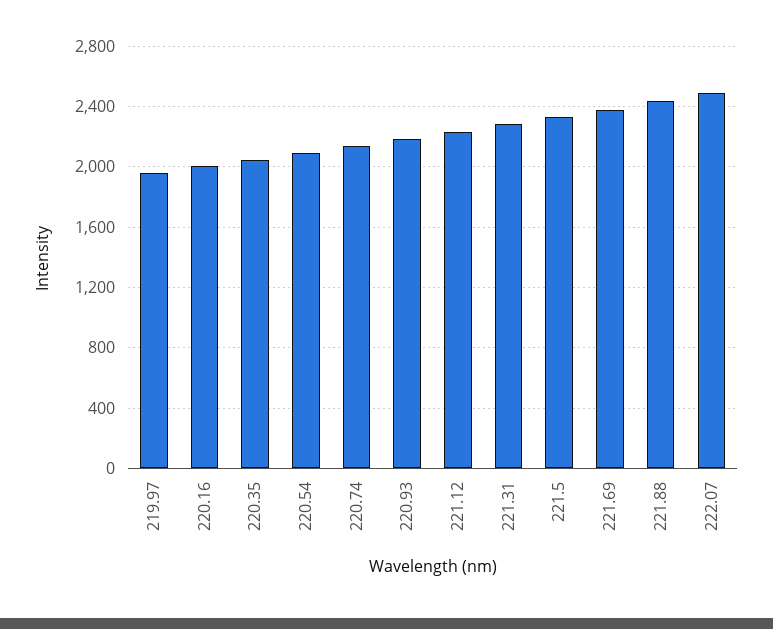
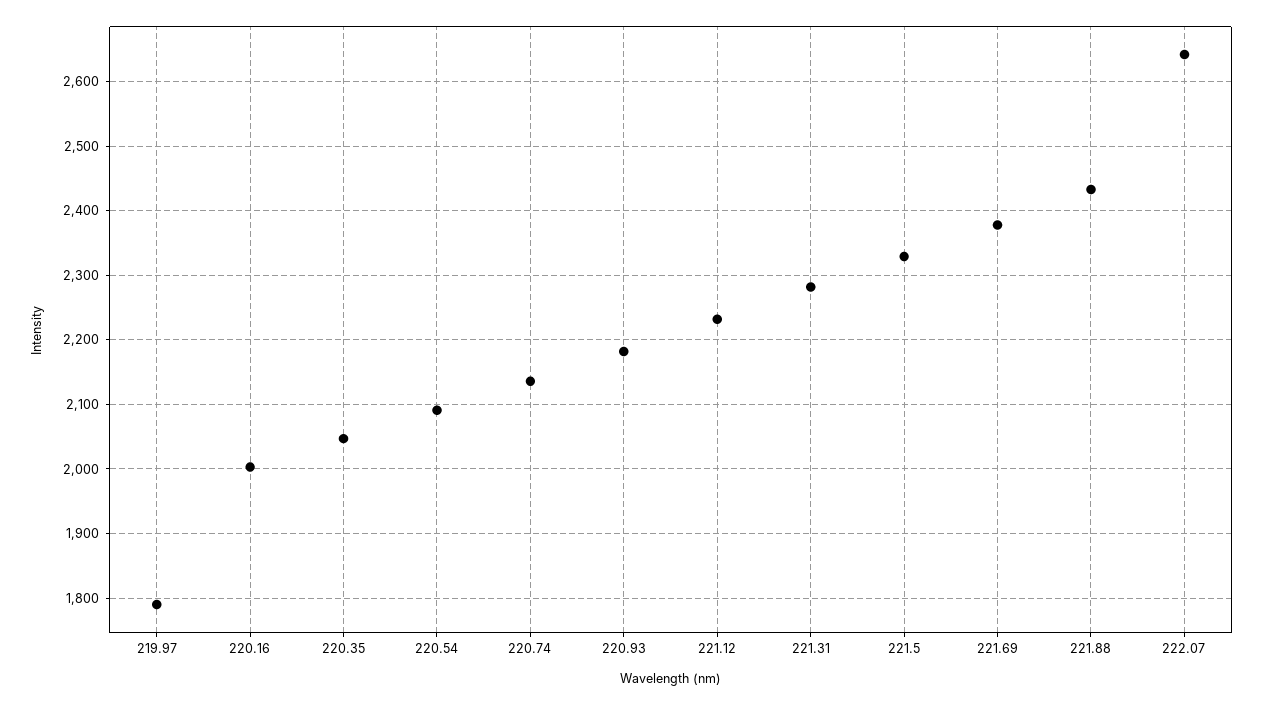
219.97: 1950 -> 1790
222.07: 2500 -> 2640

